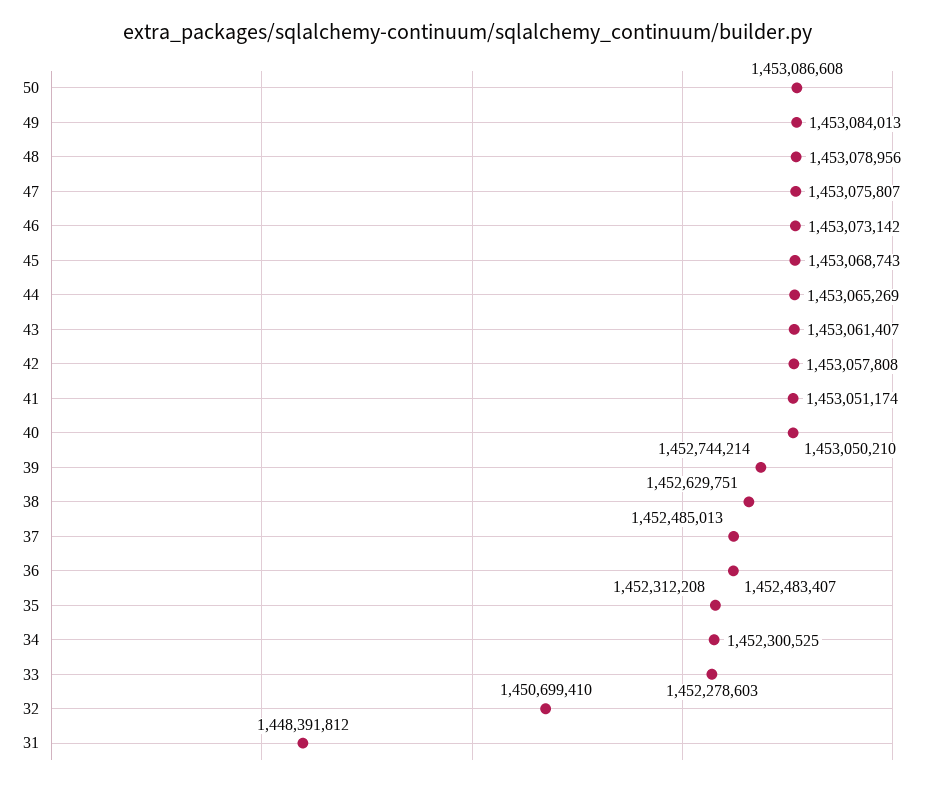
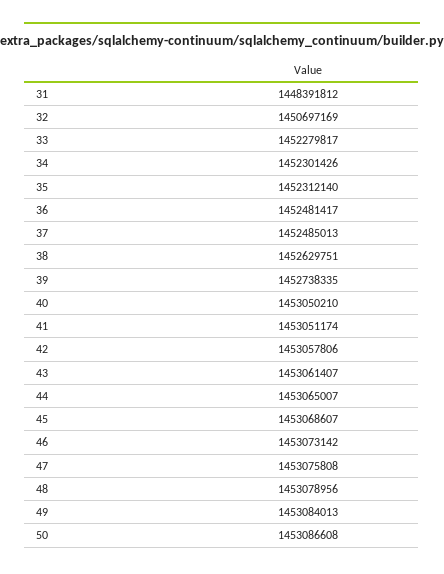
47: 1453075807 -> 1453075808
45: 1453068743 -> 1453068607
44: 1453065269 -> 1453065007
42: 1453057808 -> 1453057806
39: 1452744214 -> 1452738335
36: 1452483407 -> 1452481417
35: 1452312208 -> 1452312140
34: 1452300525 -> 1452301426
33: 1452278603 -> 1452279817
32: 1450699410 -> 1450697169

